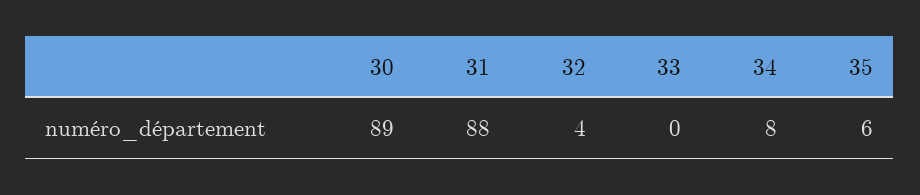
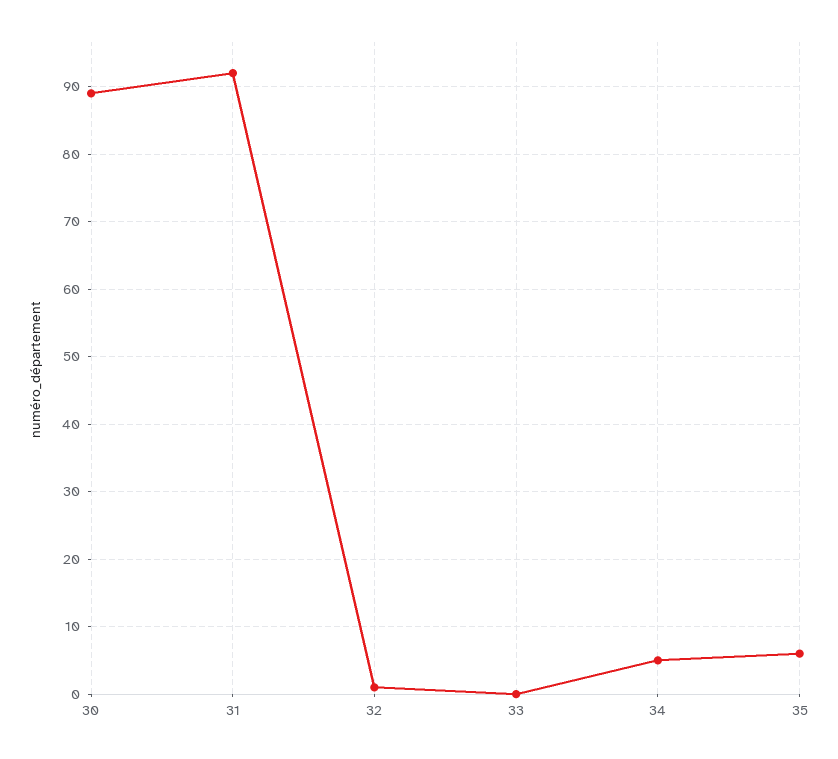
31: 88 -> 92
32: 4 -> 1
34: 8 -> 5

